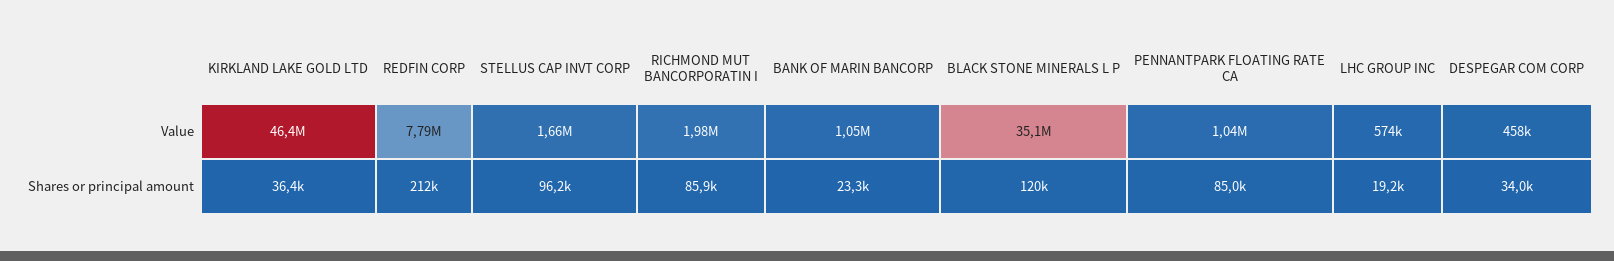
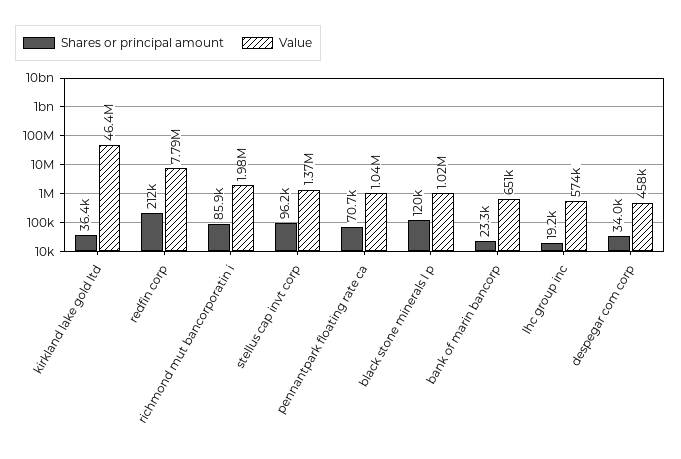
Value, STELLUS CAP INVT CORP: 1660000 -> 1370000
Value, BANK OF MARIN BANCORP: 1050000 -> 651000
Value, BLACK STONE MINERALS L P: 35100000 -> 1020000
Shares or principal amount, PENNANTPARK FLOATING RATE CA: 85000 -> 70700

